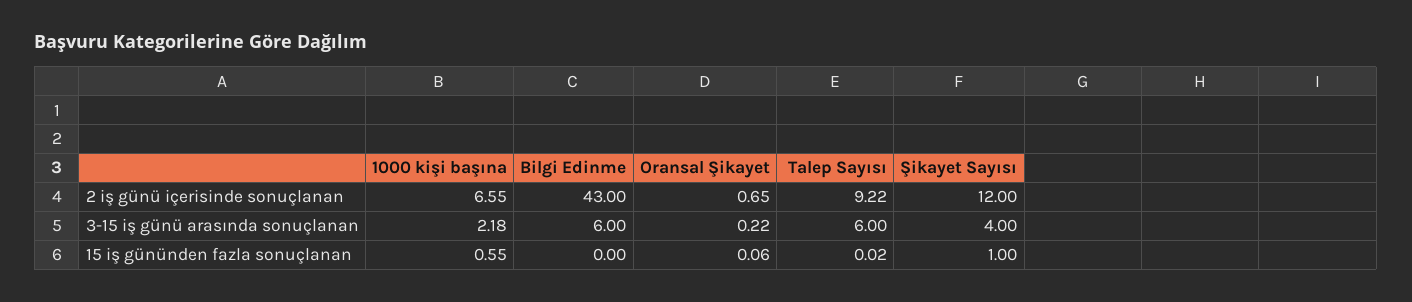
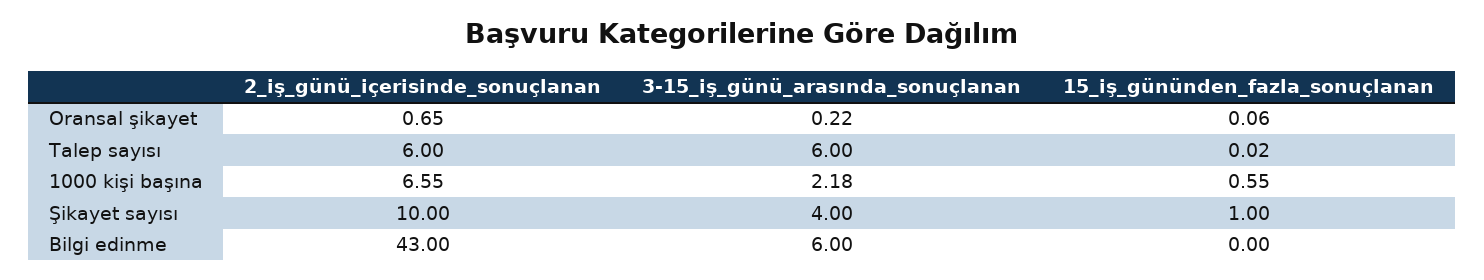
Talep Sayısı, 2 iş günü içerisinde sonuçlanan: 9.22 -> 6
Şikayet Sayısı, 2 iş günü içerisinde sonuçlanan: 12 -> 10

